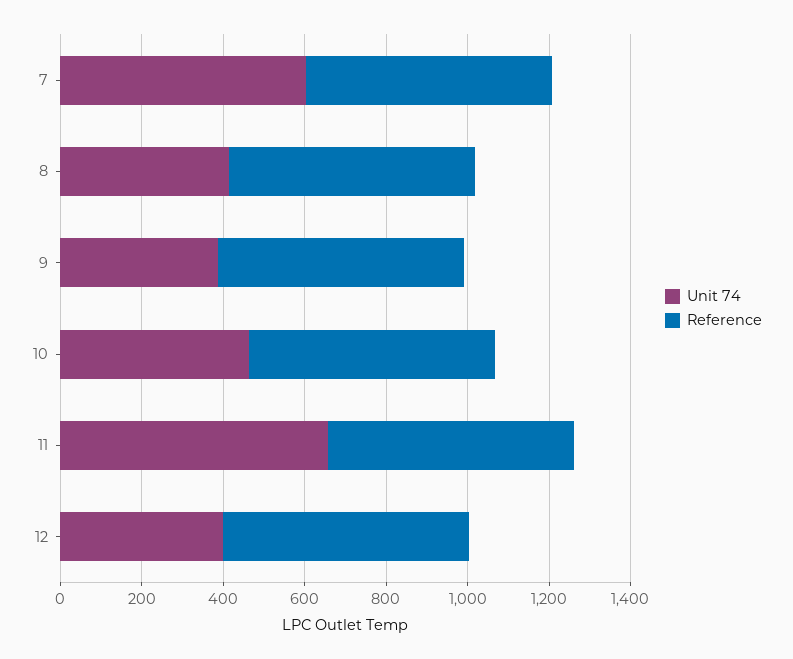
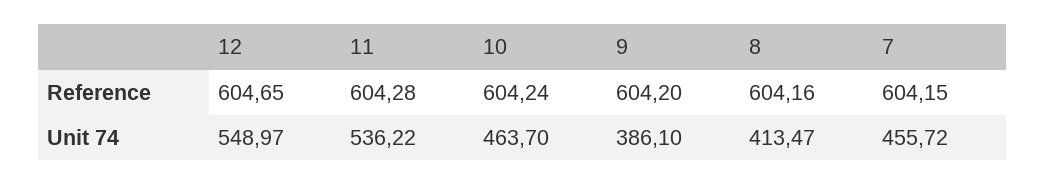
Unit 74, 7: 600 -> 455.72
Unit 74, 11: 650 -> 536.22
Unit 74, 12: 400 -> 548.97

